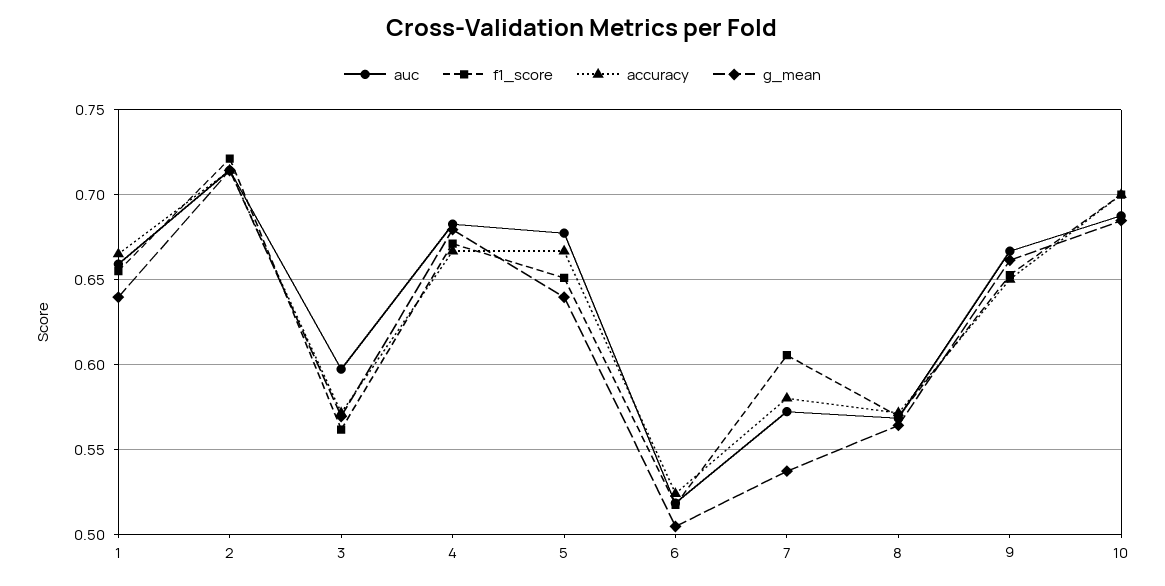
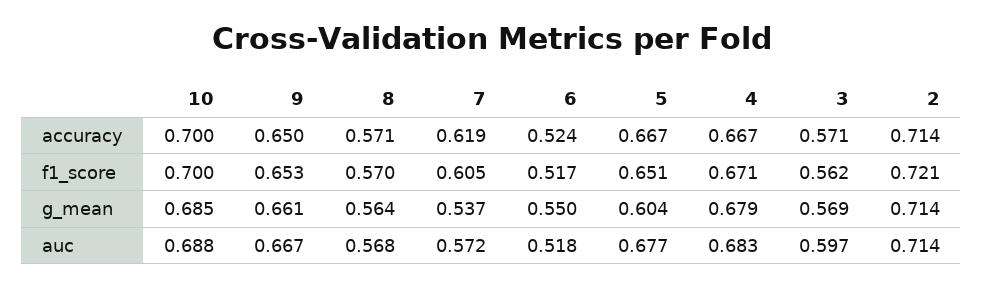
auc, 1: 0.66 -> none
f1_score, 1: 0.655 -> none
accuracy, 1: 0.665 -> none
g_mean, 1: 0.64 -> none
g_mean, 5: 0.64 -> 0.604
g_mean, 6: 0.505 -> 0.55
accuracy, 7: 0.58 -> 0.619

